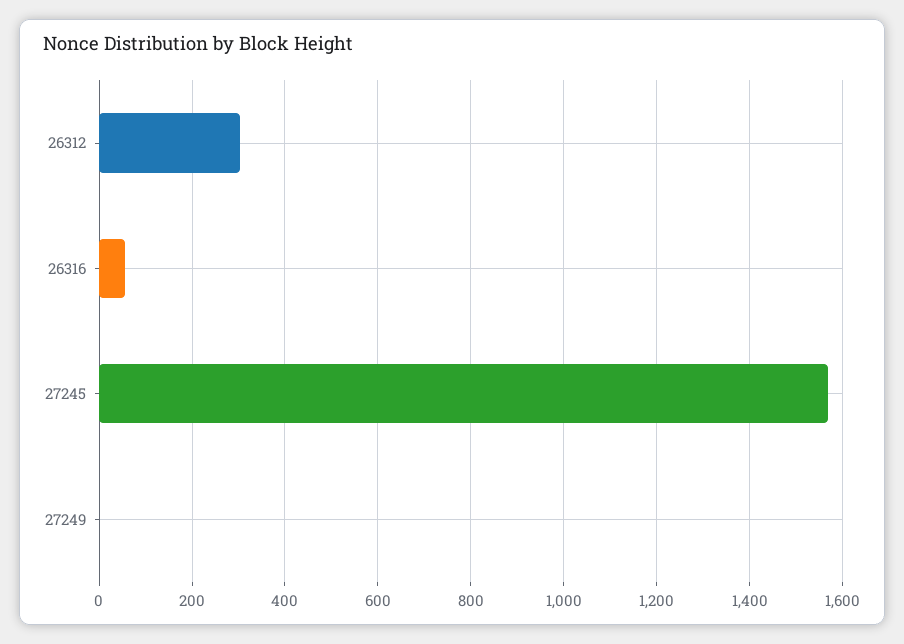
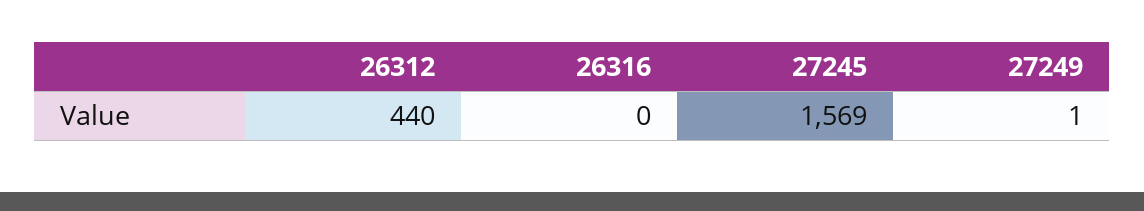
26312: 300 -> 440
26316: 60 -> 0

